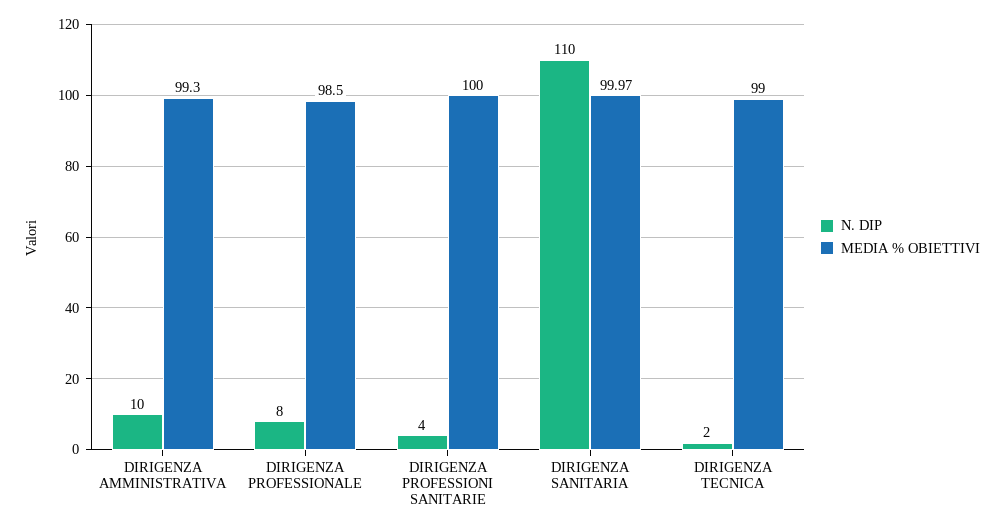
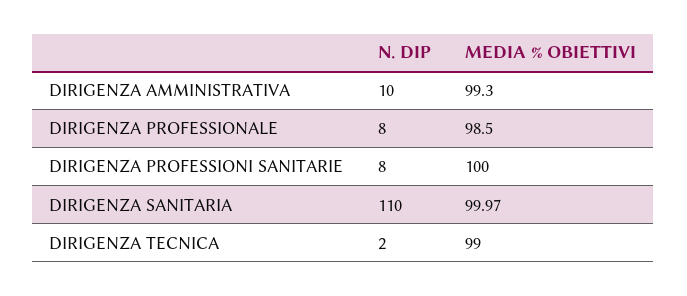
N. DIP, DIRIGENZA PROFESSIONI SANITARIE: 4 -> 8

